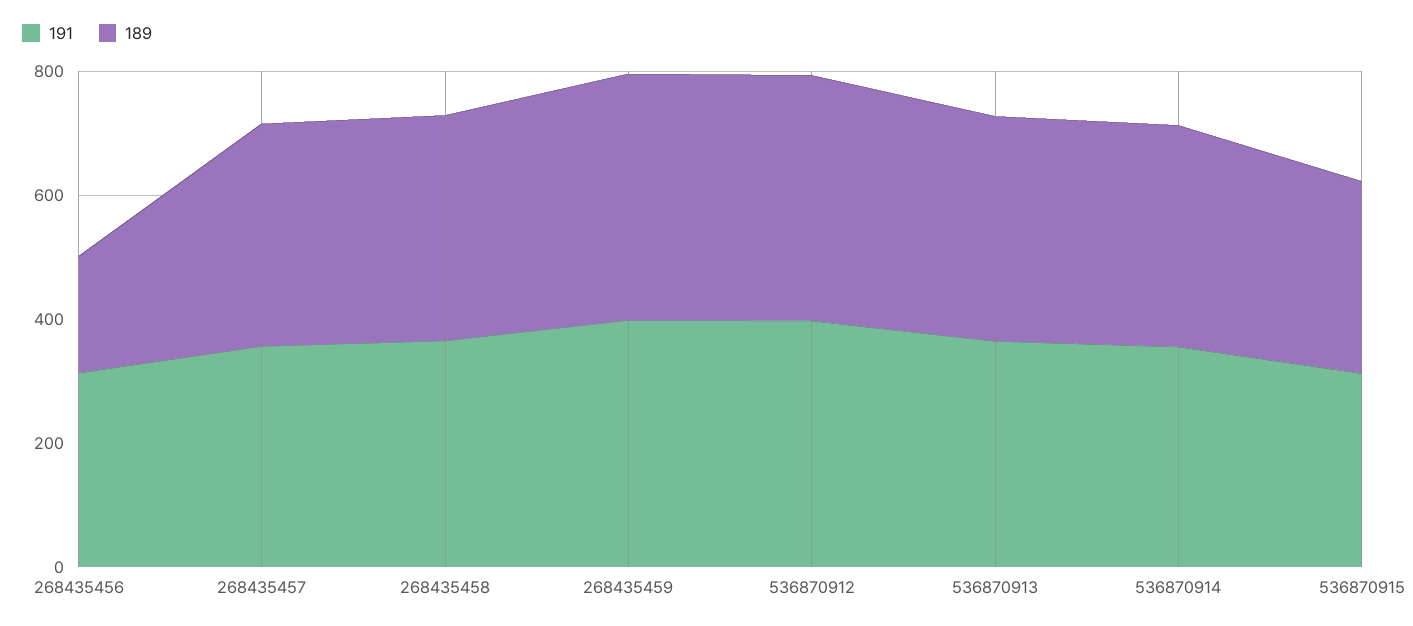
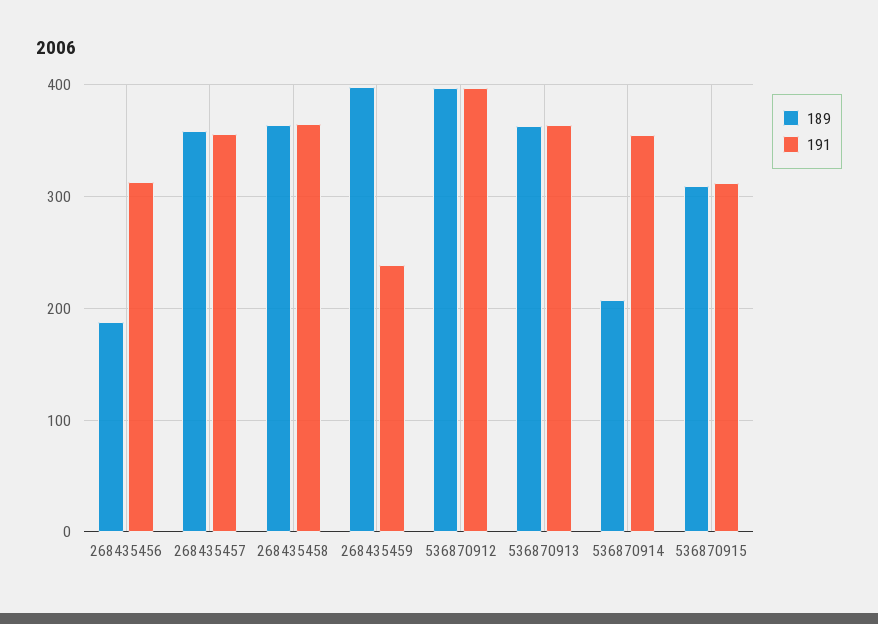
191, 268435459: 400 -> 240
189, 536870914: 350 -> 210

